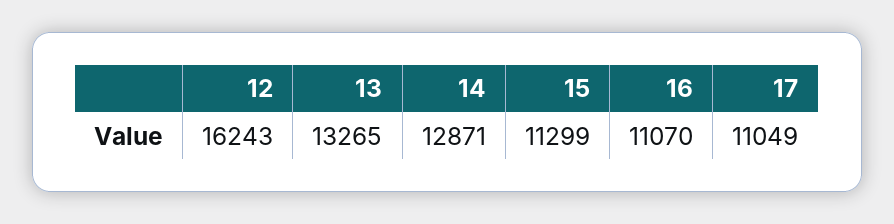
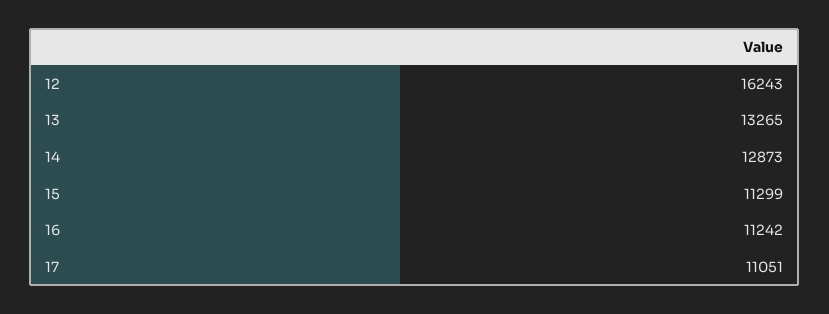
14: 12871 -> 12873
16: 11070 -> 11242
17: 11049 -> 11051

